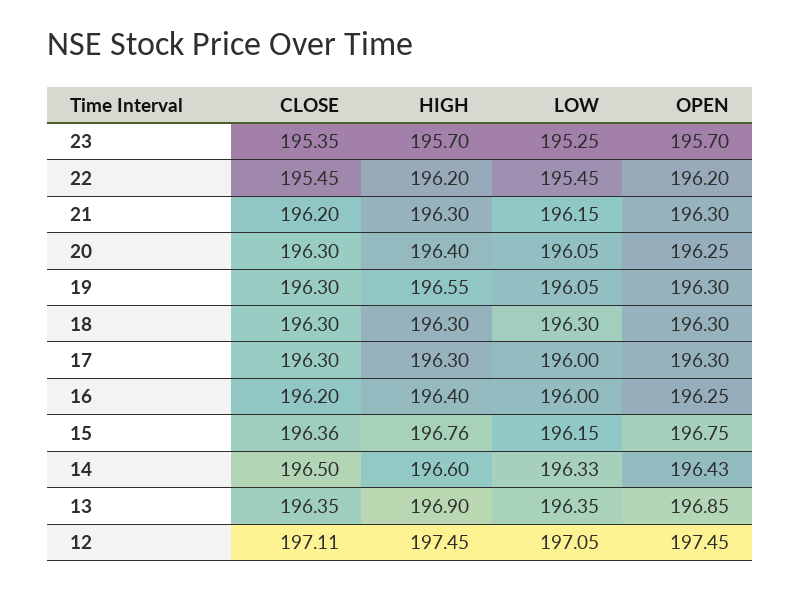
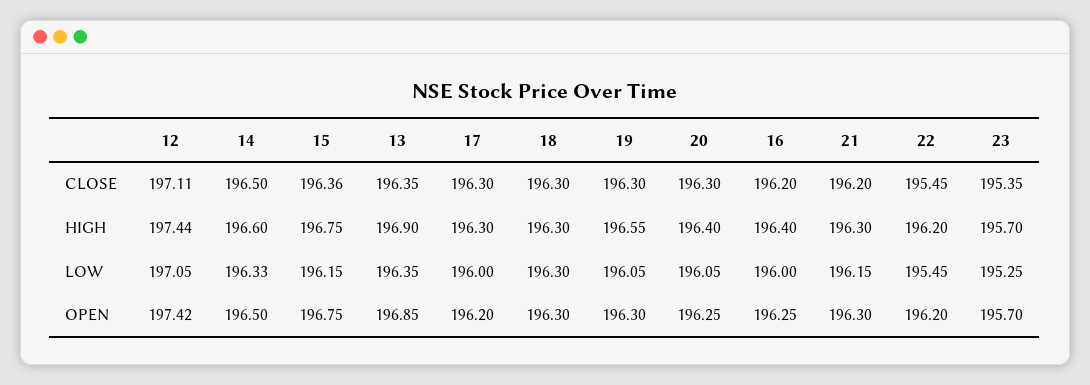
OPEN, 17: 196.3 -> 196.2
HIGH, 15: 196.76 -> 196.75
OPEN, 14: 196.43 -> 196.5
HIGH, 12: 197.45 -> 197.44
OPEN, 12: 197.45 -> 197.42

